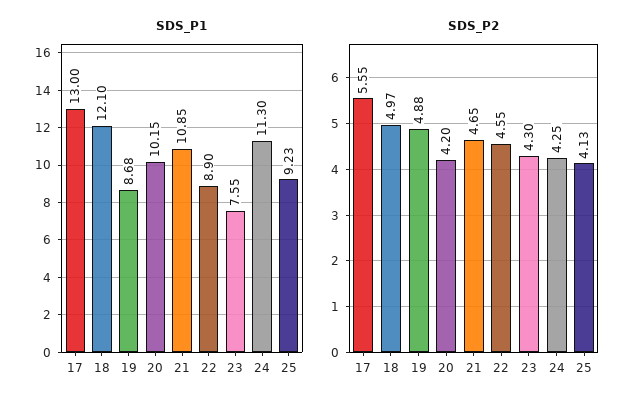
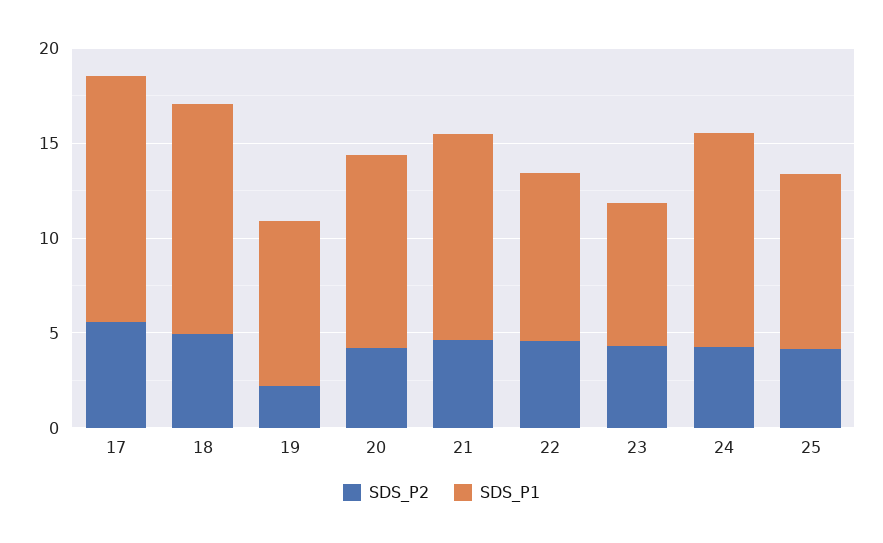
SDS_P2, 19: 4.88 -> 2

